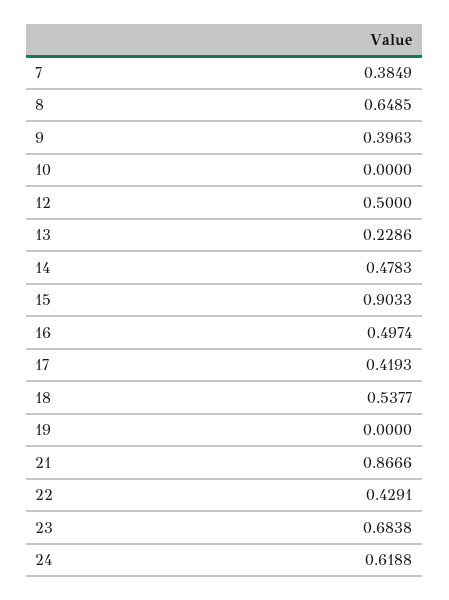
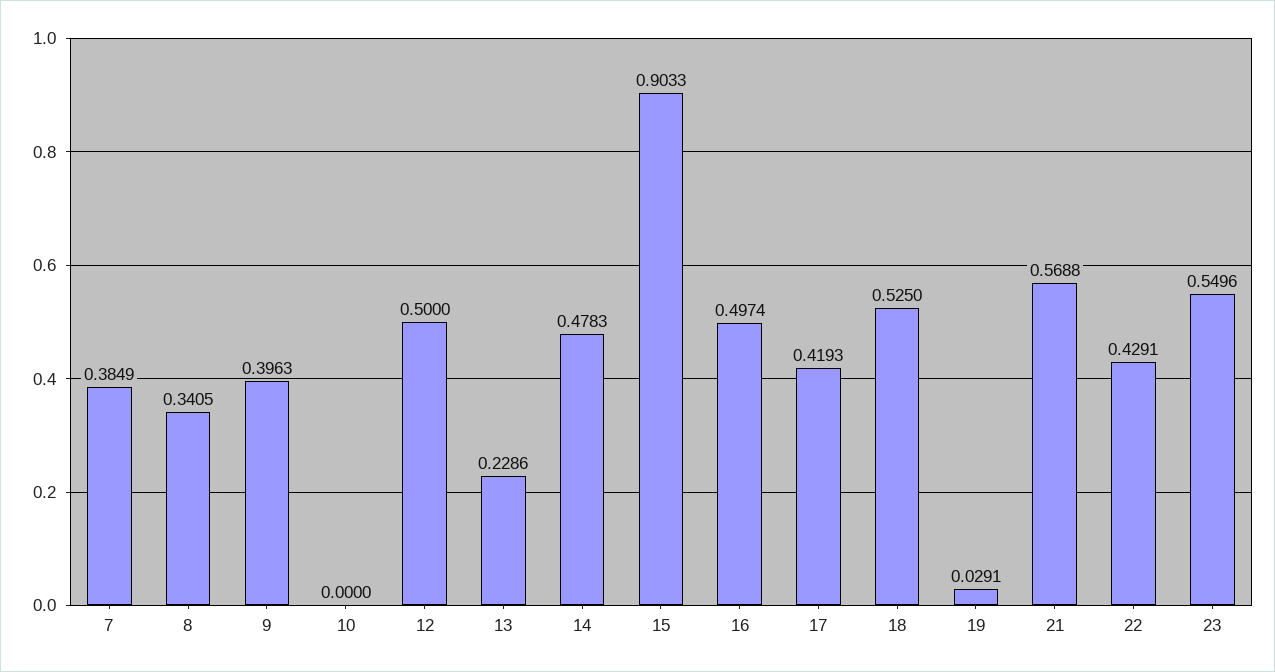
8: 0.6485 -> 0.3405
18: 0.5377 -> 0.525
19: 0 -> 0.0291
21: 0.8666 -> 0.5688
23: 0.6838 -> 0.5496
24: 0.6188 -> none

